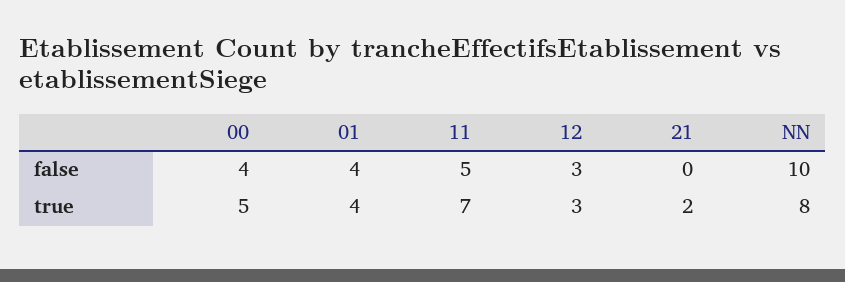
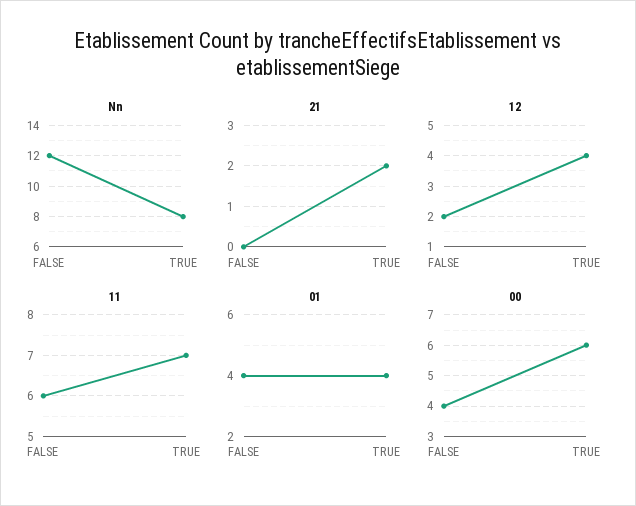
11, false: 5 -> 6
12, false: 3 -> 2
NN, false: 10 -> 12
00, true: 5 -> 6
12, true: 3 -> 4

